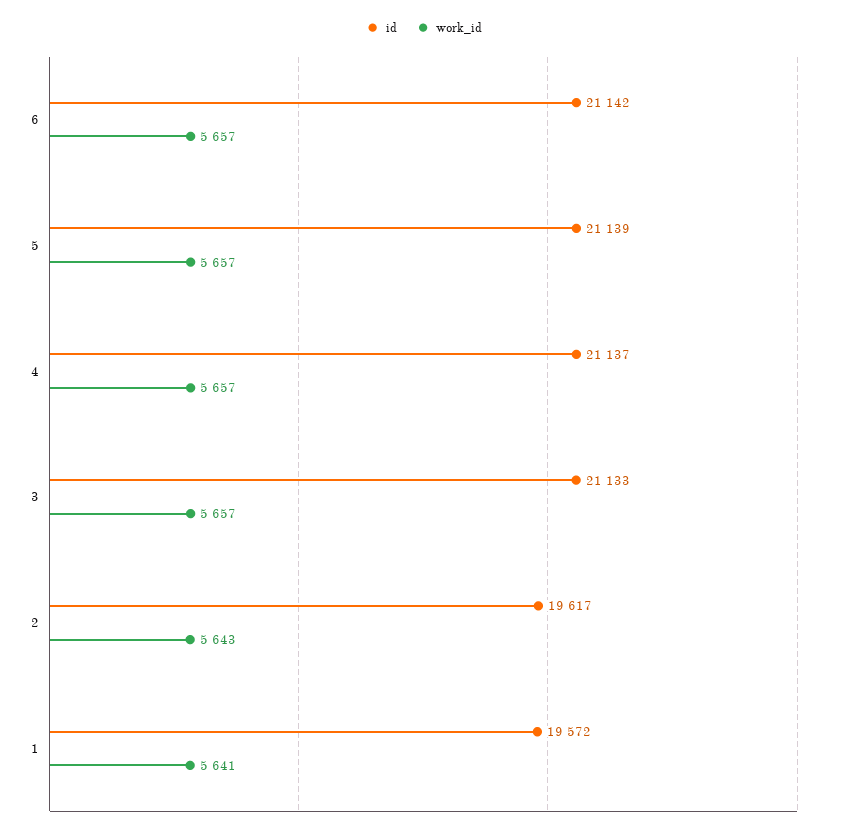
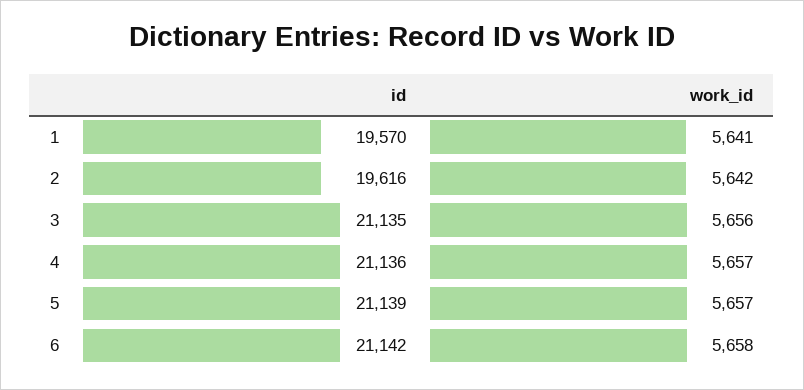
work_id, 6: 5657 -> 5658
id, 4: 21137 -> 21136
id, 3: 21133 -> 21135
work_id, 3: 5657 -> 5656
id, 2: 19617 -> 19616
work_id, 2: 5643 -> 5642
id, 1: 19572 -> 19570

